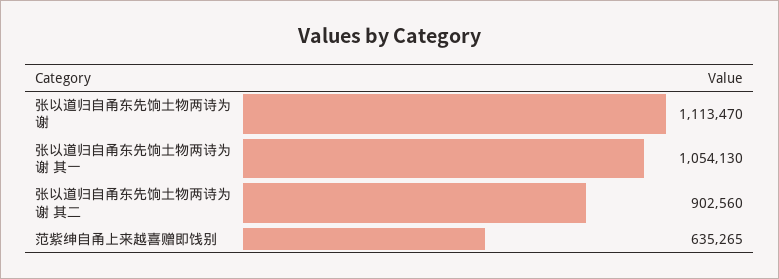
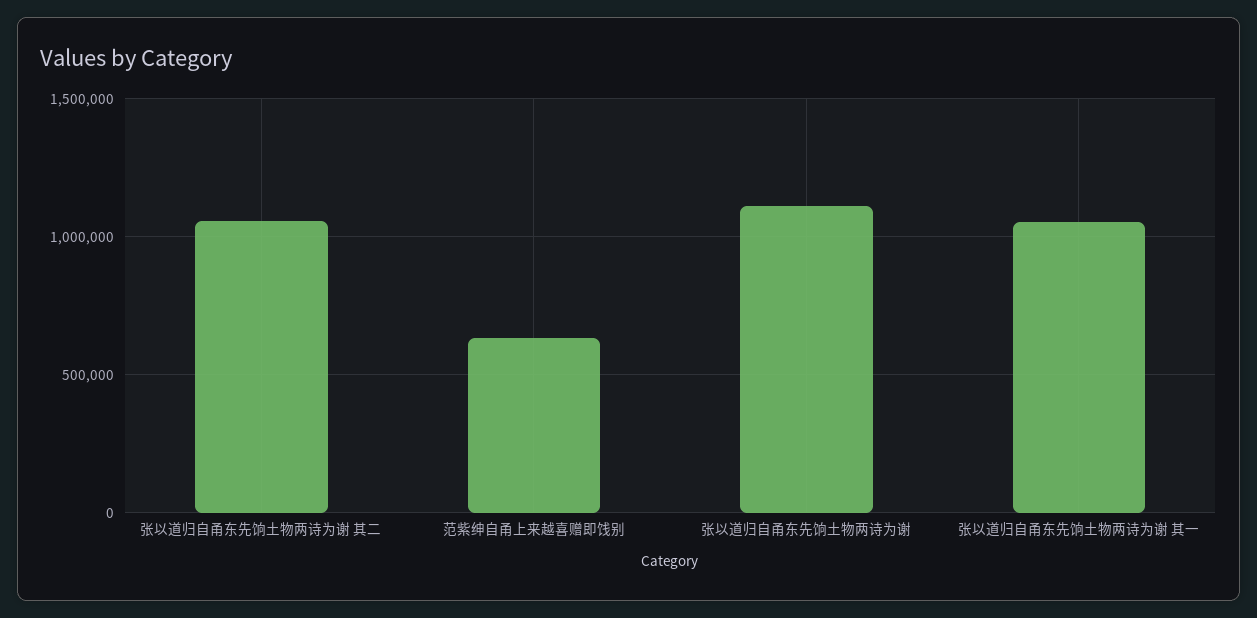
张以道归自甬东先饷土物两诗为谢 其二: 902560 -> 1050000

